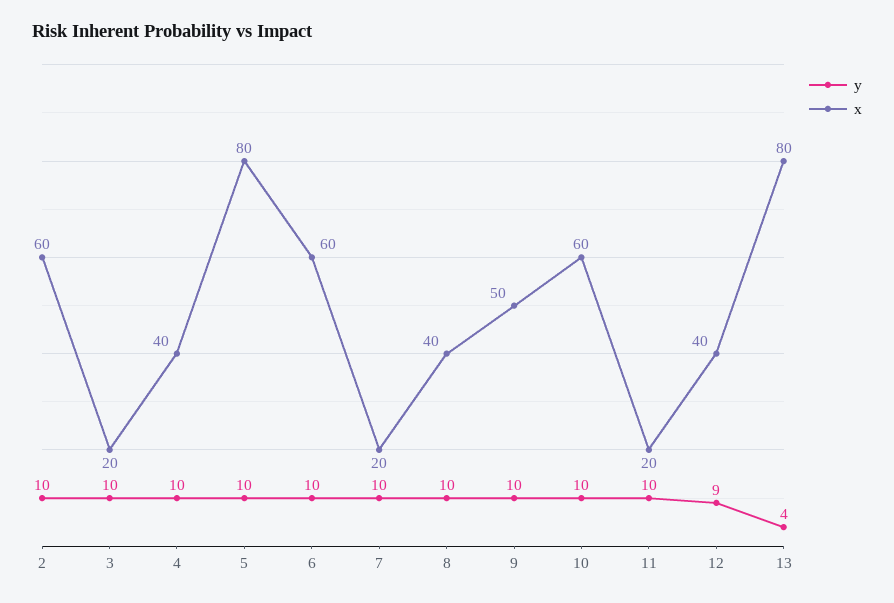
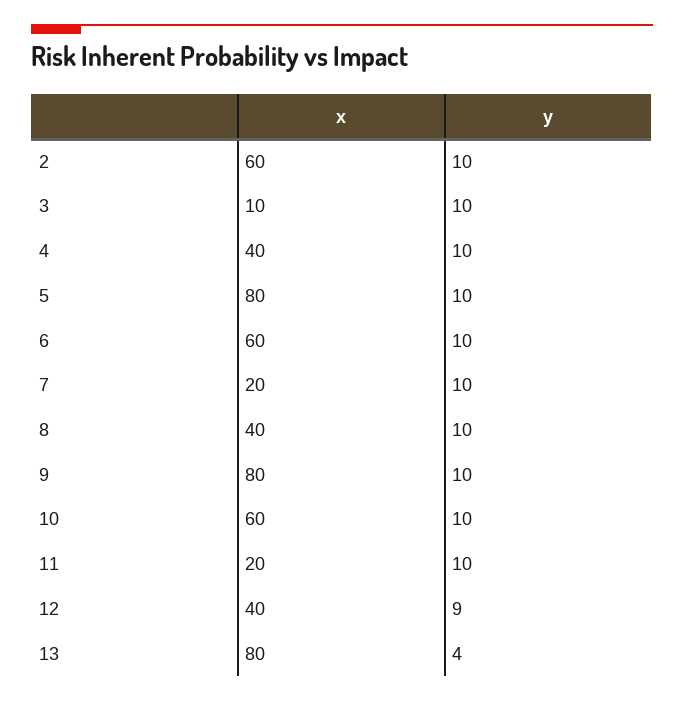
x, 3: 20 -> 10
x, 9: 50 -> 80

